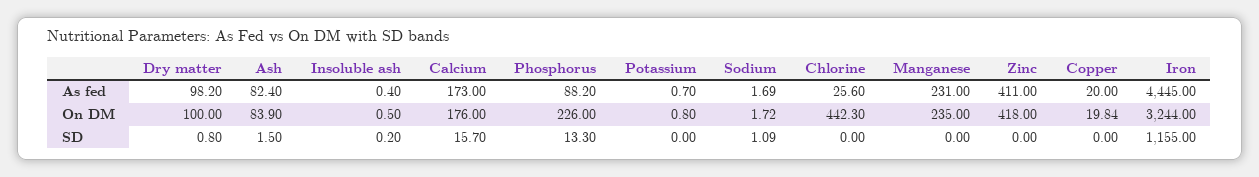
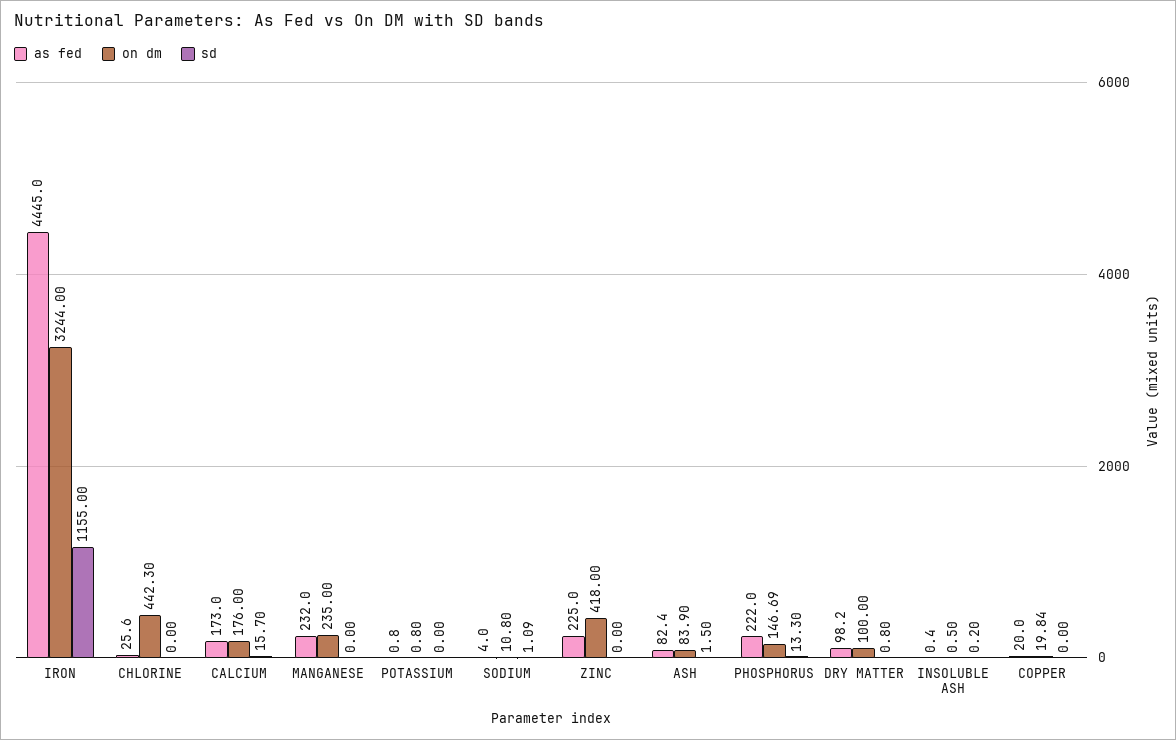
As fed, Phosphorus: 88.2 -> 222
As fed, Potassium: 0.7 -> 0.8
As fed, Sodium: 1.69 -> 4
As fed, Manganese: 231 -> 232
As fed, Zinc: 411 -> 225
On DM, Phosphorus: 226 -> 146.69
On DM, Sodium: 1.72 -> 10.8

